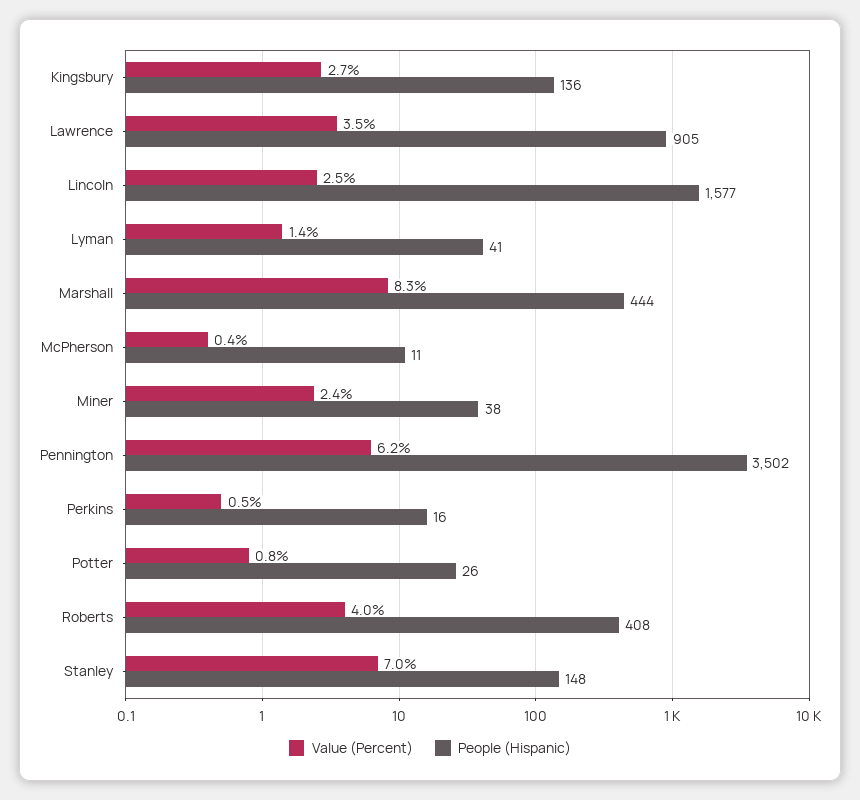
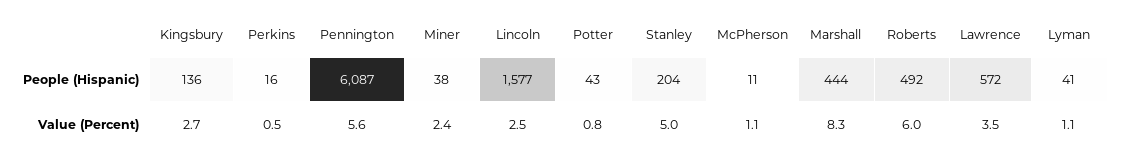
People (Hispanic), Lawrence: 905 -> 572
Value (Percent), Lyman: 1.4 -> 1.1
Value (Percent), McPherson: 0.4 -> 1.1
Value (Percent), Pennington: 6.2 -> 5.6
People (Hispanic), Pennington: 3502 -> 6087
People (Hispanic), Potter: 26 -> 43
Value (Percent), Roberts: 4 -> 6
People (Hispanic), Roberts: 408 -> 492
Value (Percent), Stanley: 7 -> 5
People (Hispanic), Stanley: 148 -> 204

